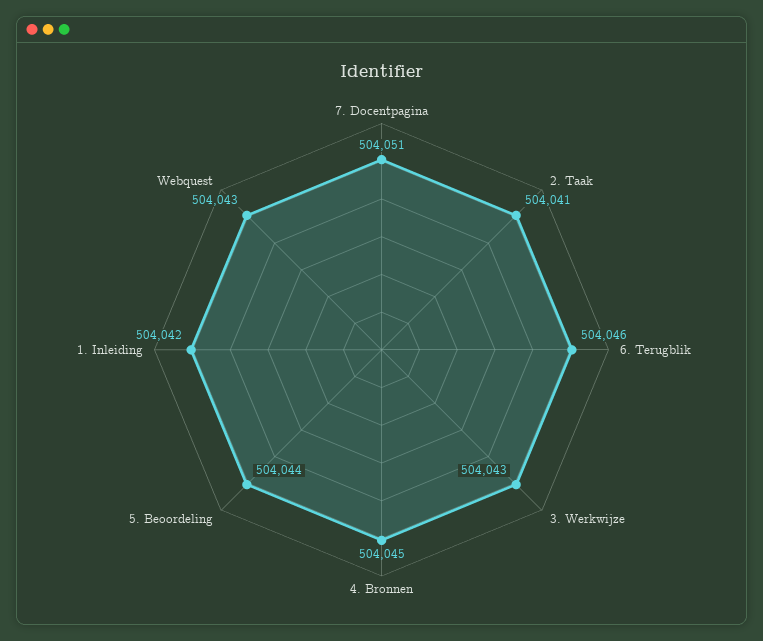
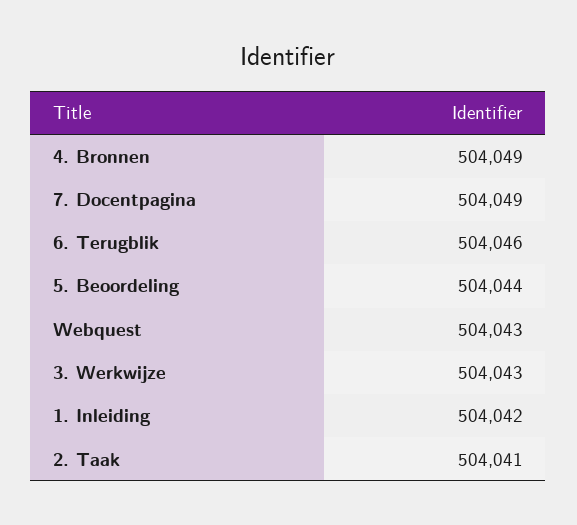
7. Docentpagina: 504051 -> 504049
4. Bronnen: 504045 -> 504049

